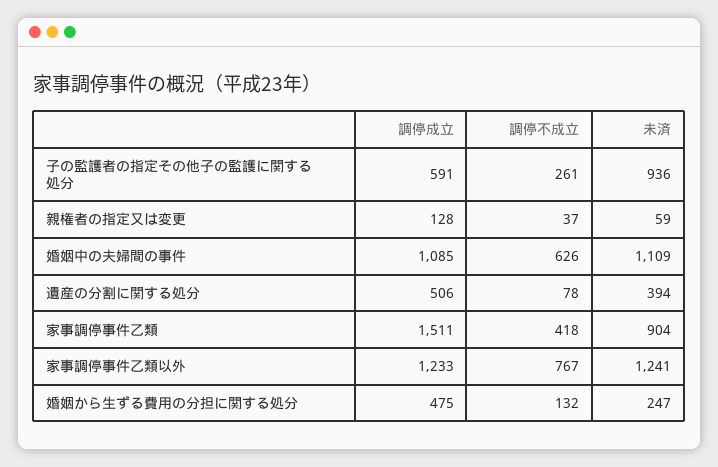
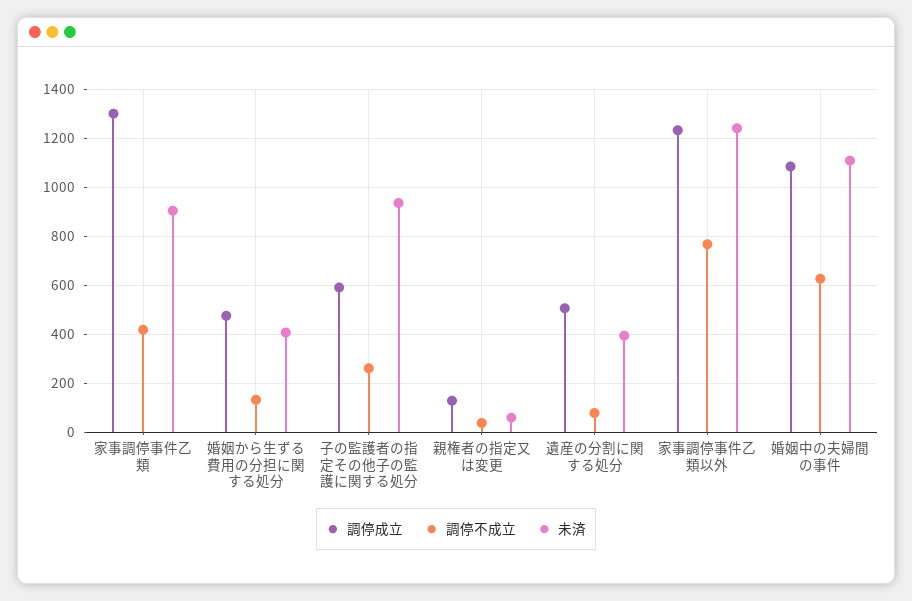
調停成立, 家事調停事件乙類: 1511 -> 1300
未済, 婚姻から生ずる費用の分担に関する処分: 247 -> 400

